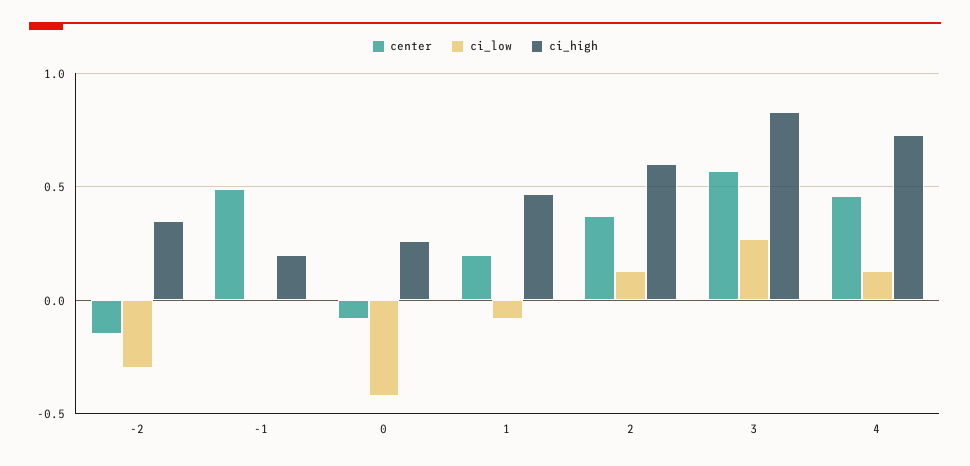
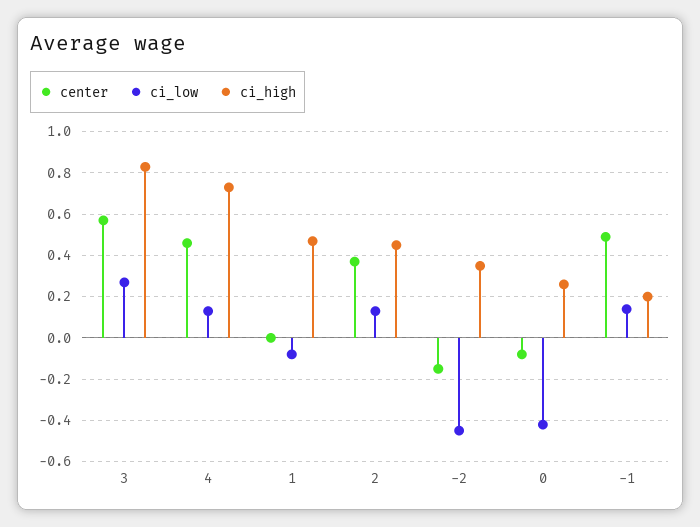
ci_low, -2: -0.3 -> -0.45
ci_low, -1: 0 -> 0.15
center, 1: 0.2 -> 0
ci_high, 2: 0.6 -> 0.45

